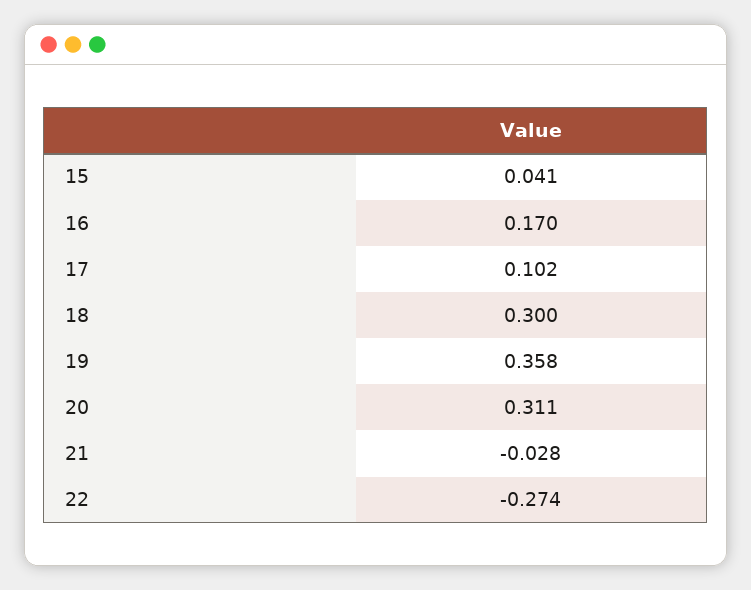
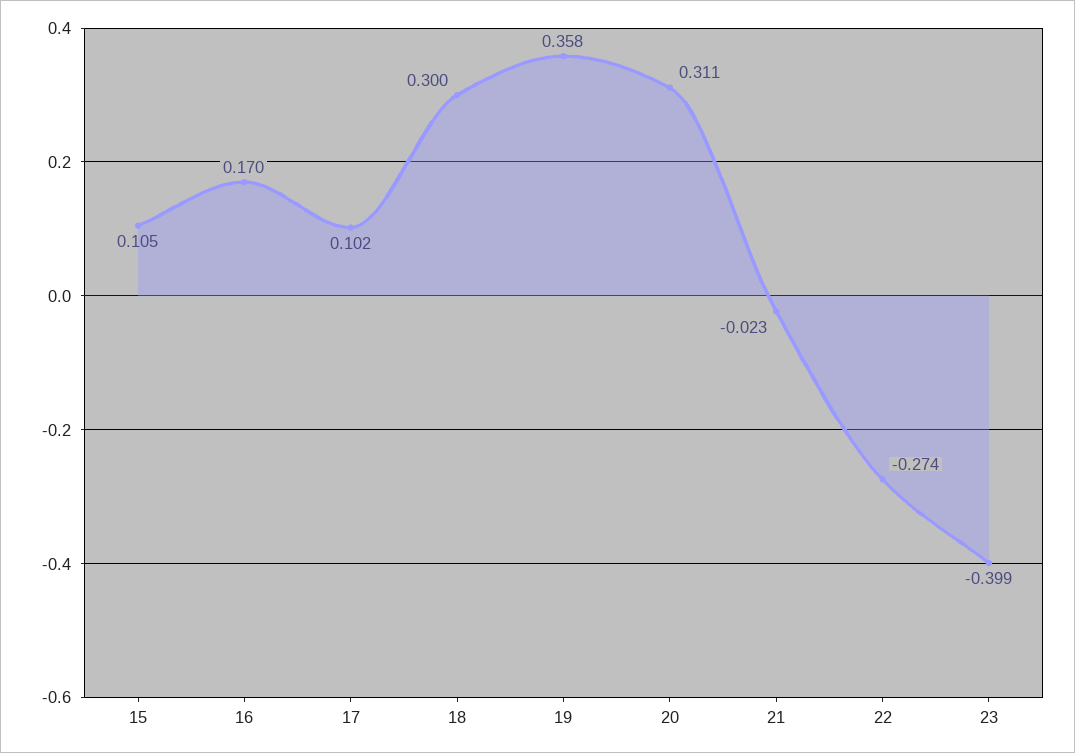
15: 0.041 -> 0.105
21: -0.028 -> -0.023
23: none -> -0.399

